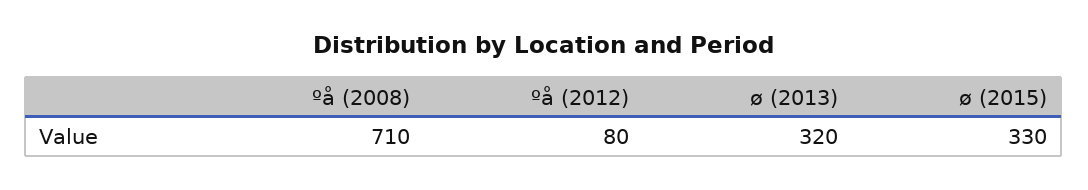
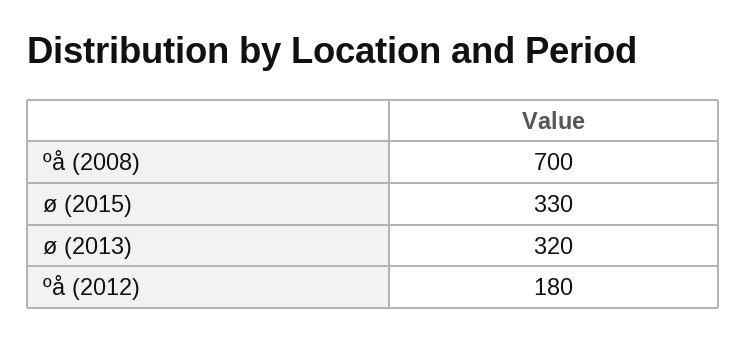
ºå (2008): 710 -> 700
ºå (2012): 80 -> 180

